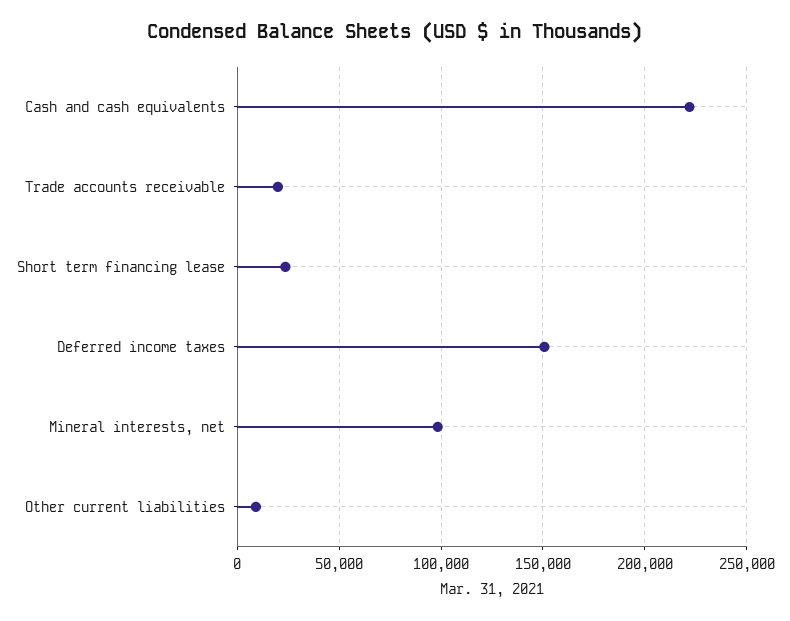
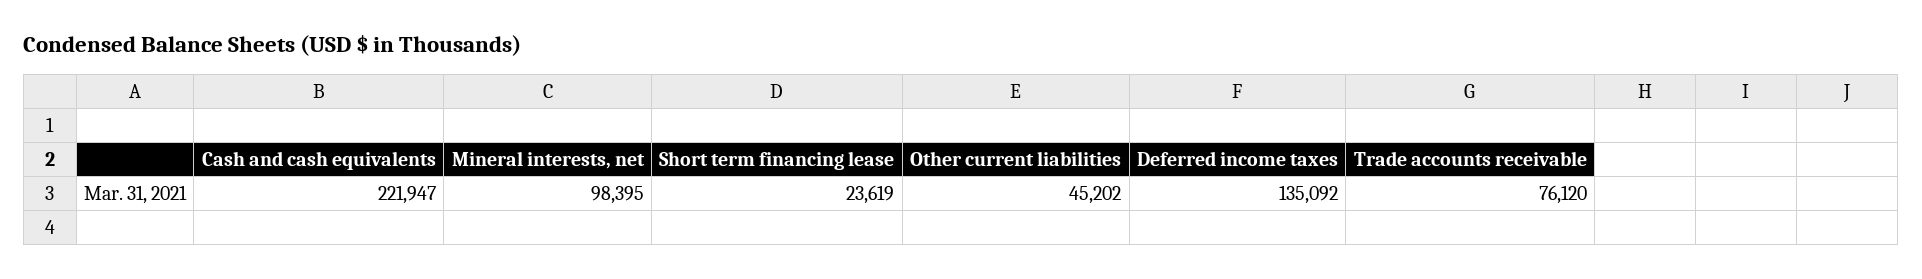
Trade accounts receivable: 20000 -> 76120
Deferred income taxes: 150000 -> 135092
Other current liabilities: 10000 -> 45202

